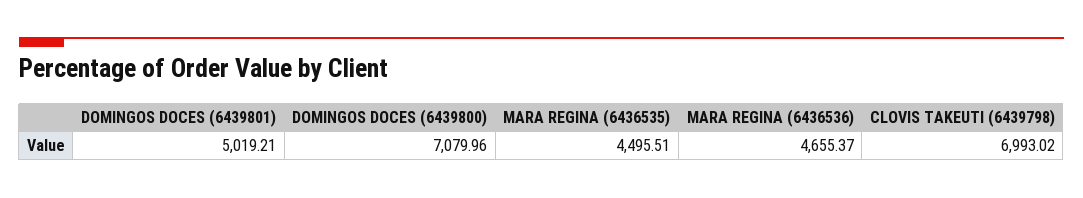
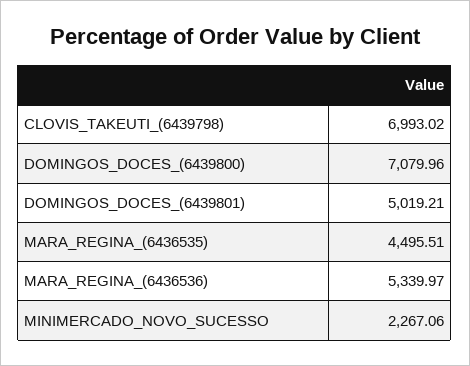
MARA REGINA (6436536): 4655.37 -> 5339.97
MINIMERCADO_NOVO_SUCESSO: none -> 2267.06

